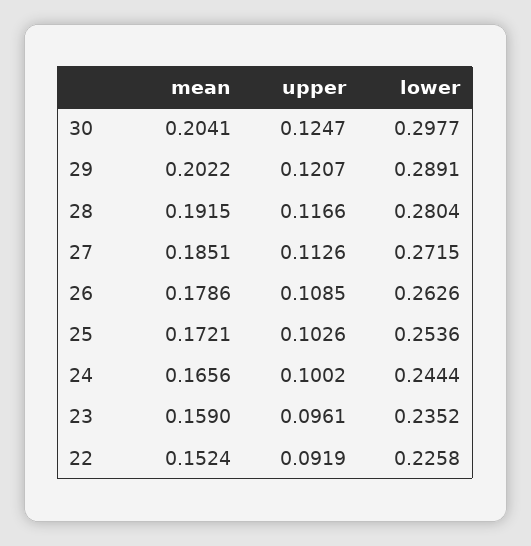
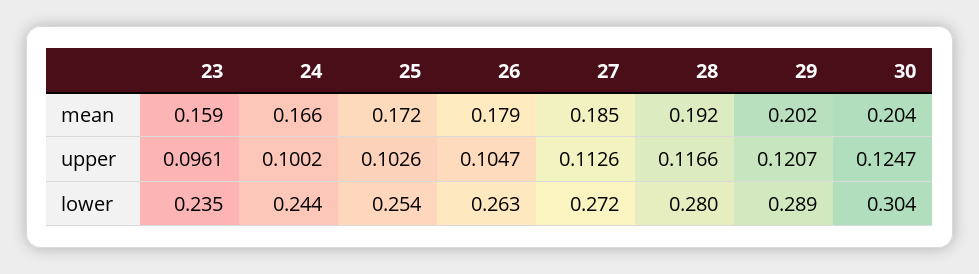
lower, 30: 0.2977 -> 0.304
upper, 26: 0.1085 -> 0.1047
mean, 22: 0.1524 -> none
upper, 22: 0.0919 -> none
lower, 22: 0.2258 -> none

